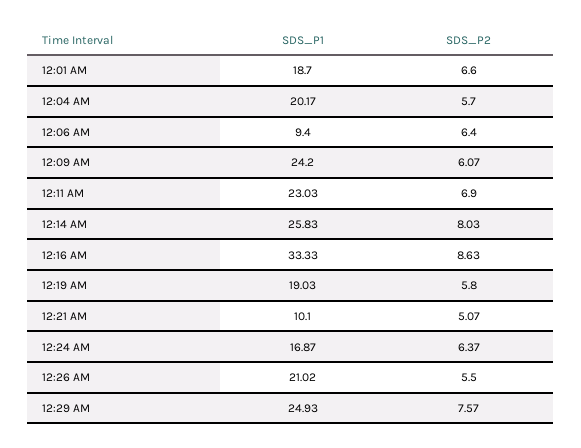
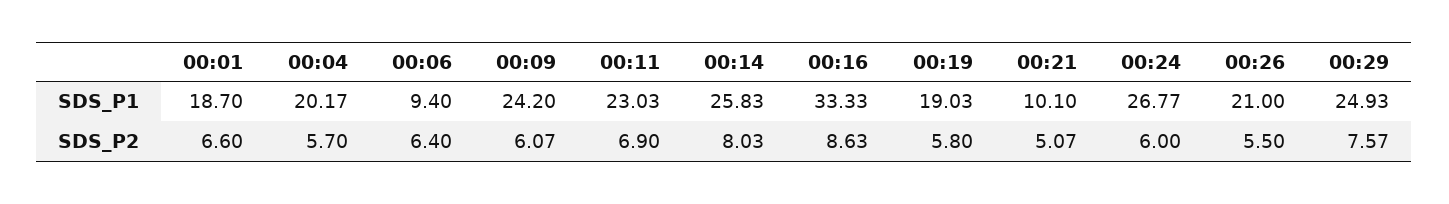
SDS_P1, 12:24 AM: 16.87 -> 26.77
SDS_P2, 12:24 AM: 6.37 -> 6
SDS_P1, 12:26 AM: 21.02 -> 21

